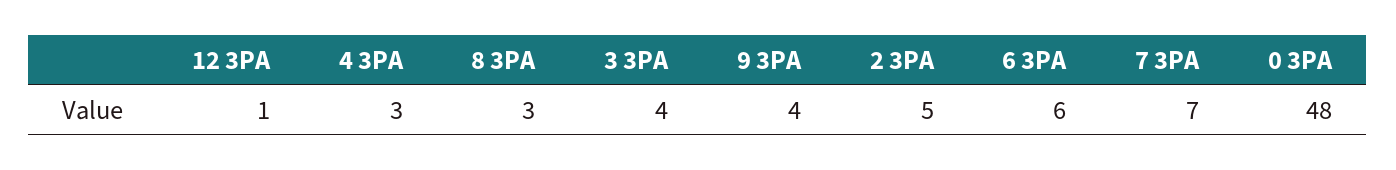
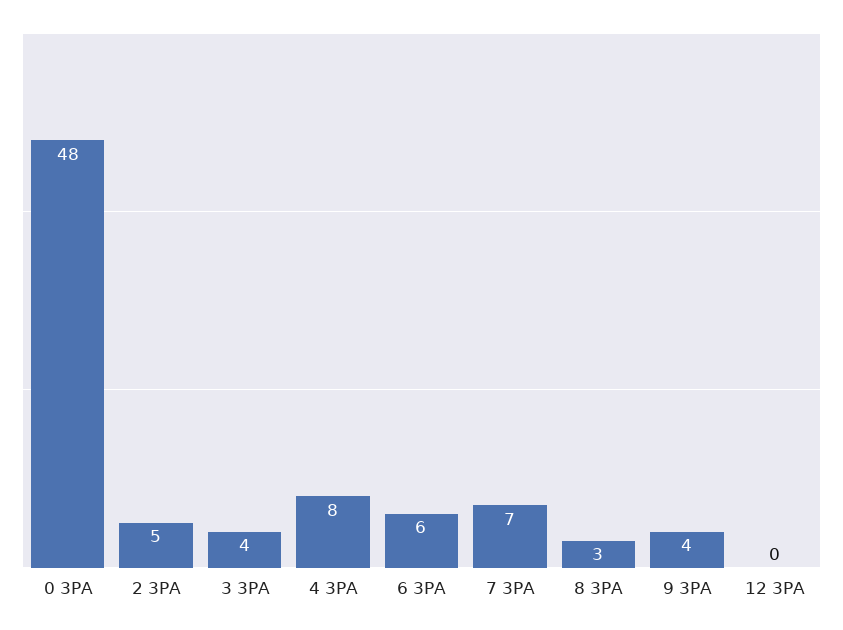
12 3PA: 1 -> 0
4 3PA: 3 -> 8

